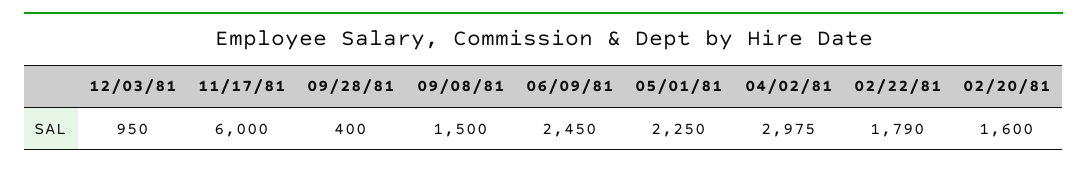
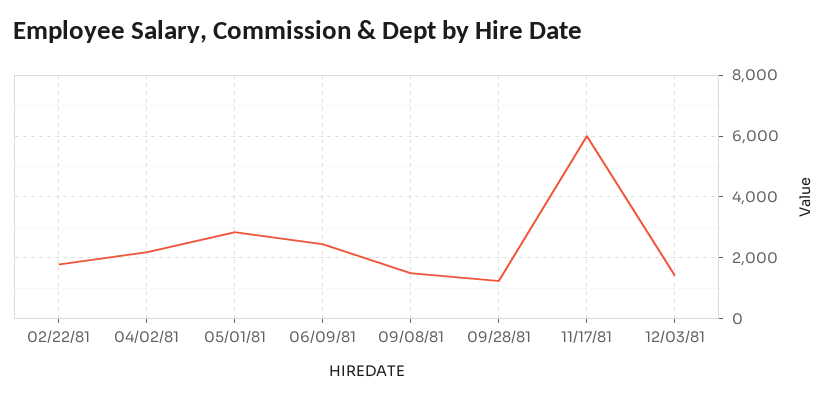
12/03/81: 950 -> 1400
09/28/81: 400 -> 1200
05/01/81: 2250 -> 2800
04/02/81: 2975 -> 2200
02/20/81: 1600 -> none

